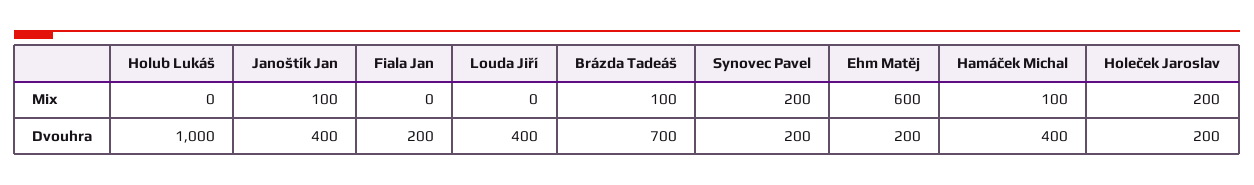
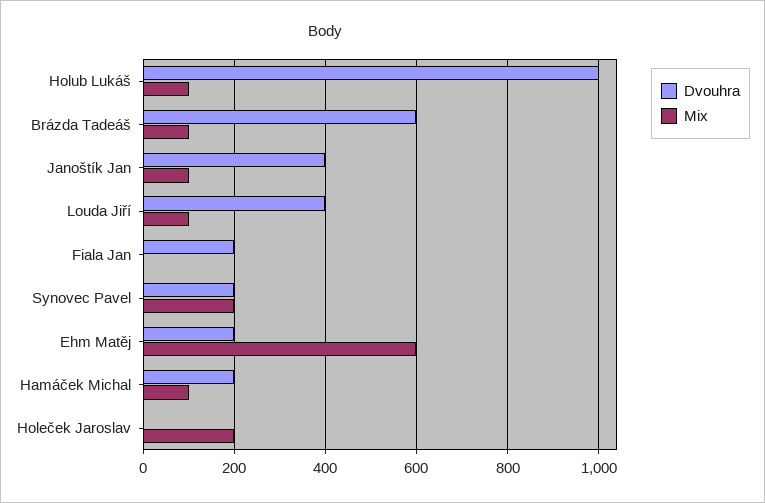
Mix, Holub Lukáš: 0 -> 100
Mix, Louda Jiří: 0 -> 100
Dvouhra, Brázda Tadeáš: 700 -> 600
Dvouhra, Hamáček Michal: 400 -> 200
Dvouhra, Holeček Jaroslav: 200 -> 0

